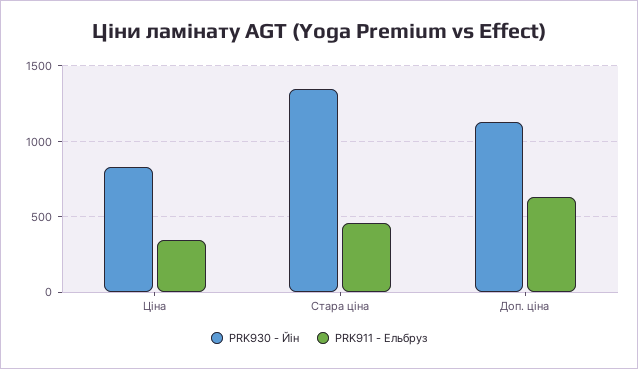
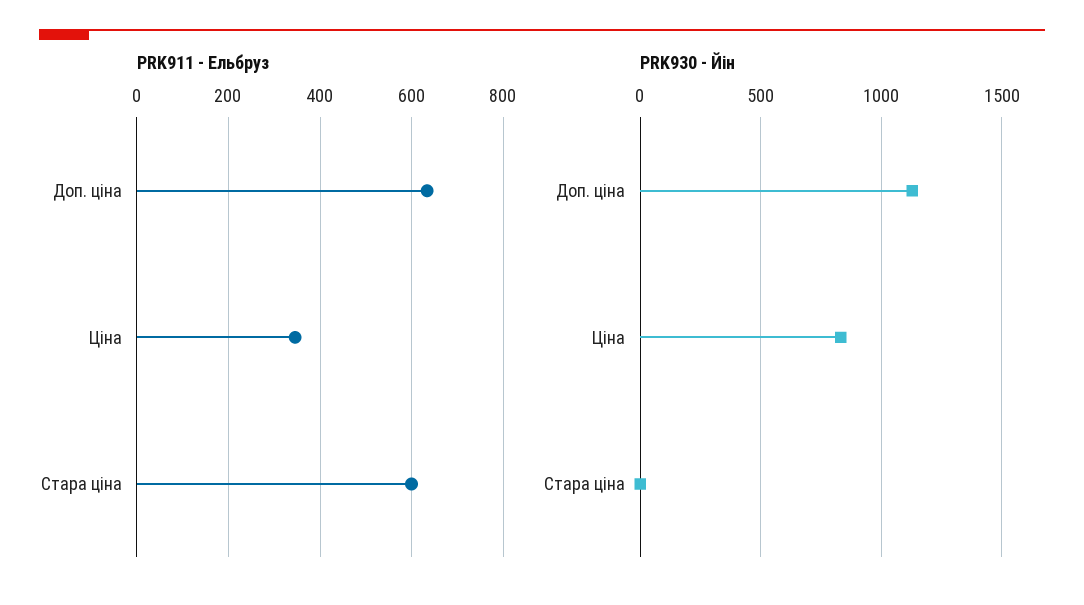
PRK930 - Йін, Стара ціна: 1350 -> 0
PRK911 - Ельбруз, Стара ціна: 450 -> 600

